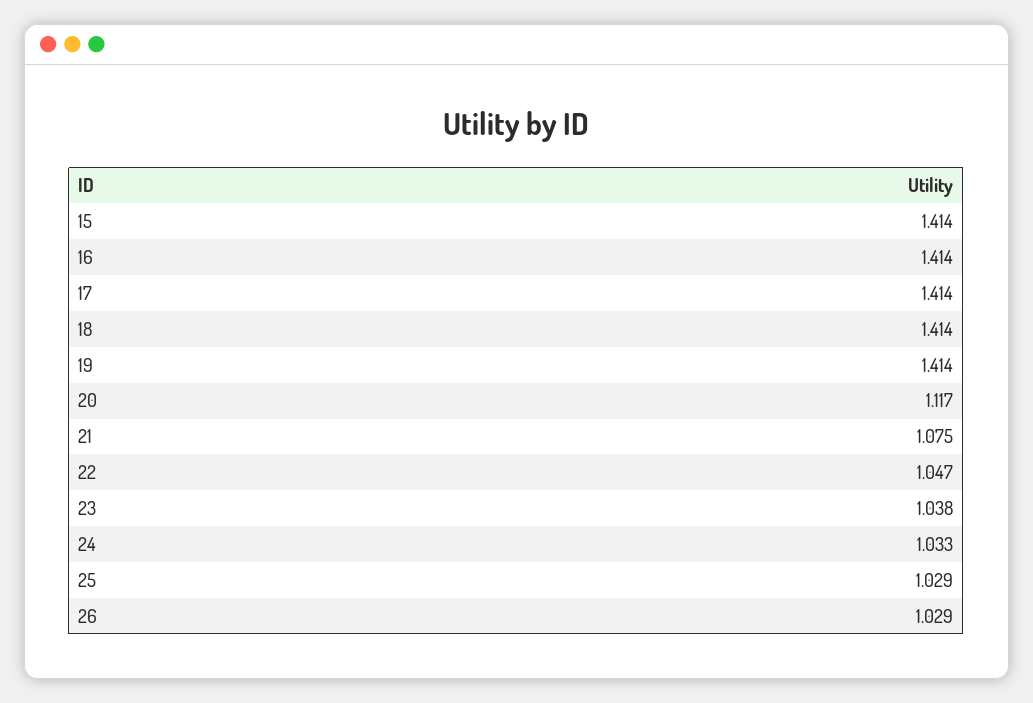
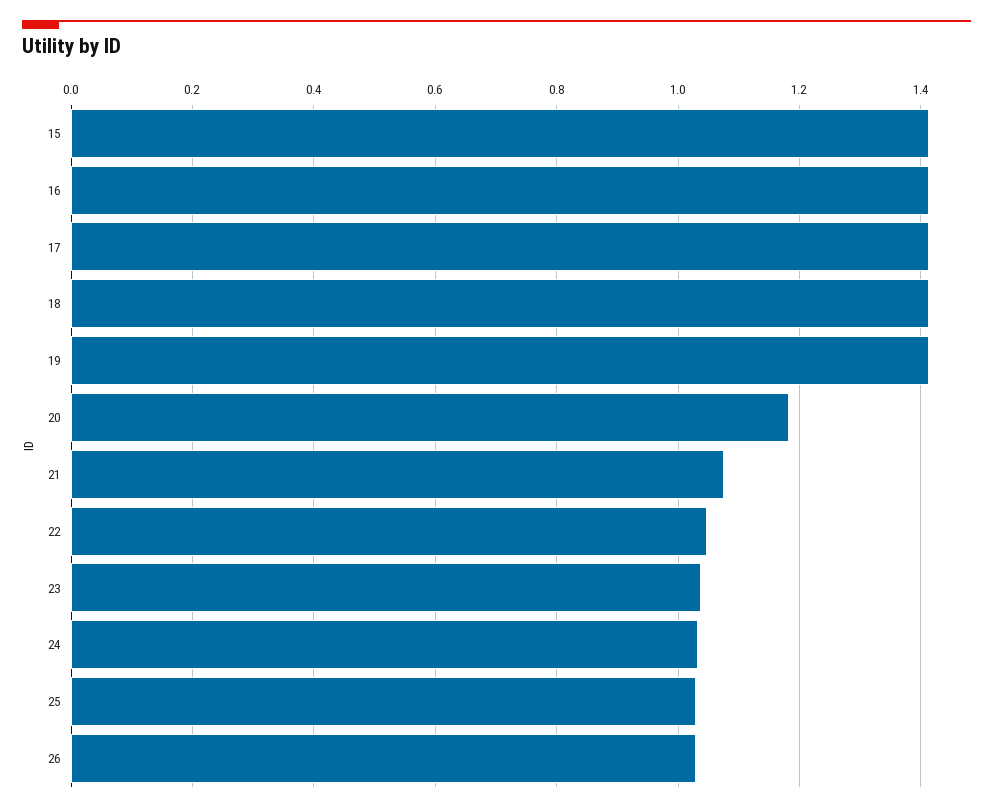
20: 1.117 -> 1.18

